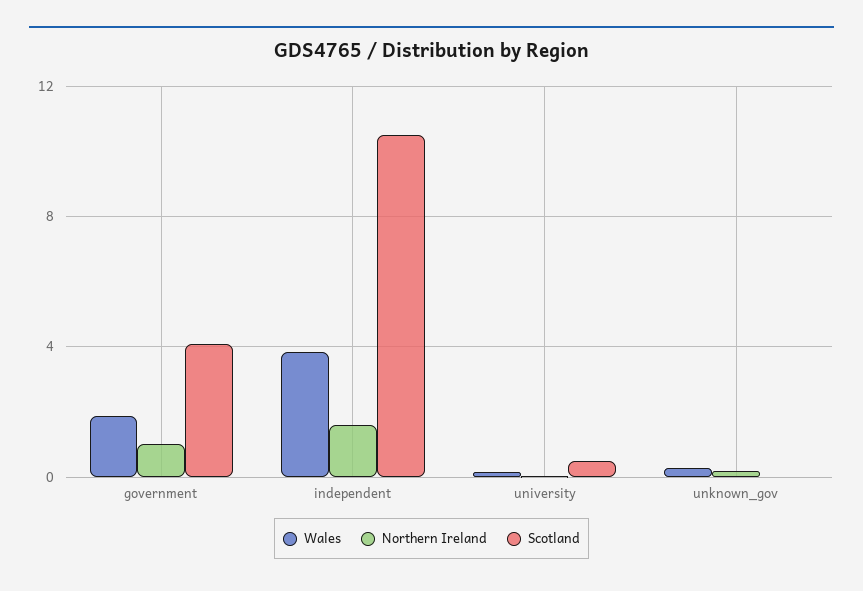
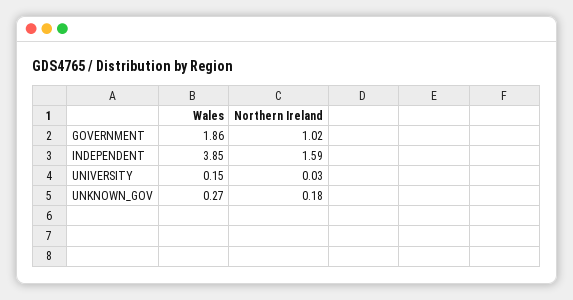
Scotland, government: 4 -> none
Scotland, independent: 10.5 -> none
Scotland, university: 0.5 -> none
Scotland, unknown_gov: 0 -> none

